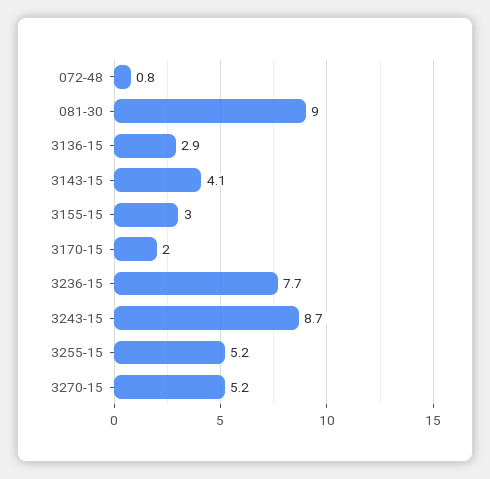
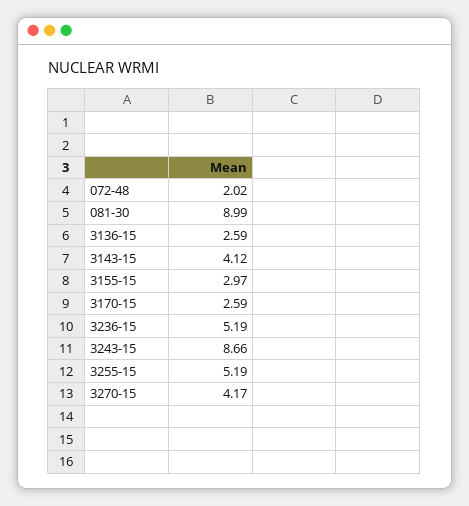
072-48: 0.8 -> 2.02
3136-15: 2.9 -> 2.59
3170-15: 2 -> 2.59
3236-15: 7.7 -> 5.19
3270-15: 5.2 -> 4.17

